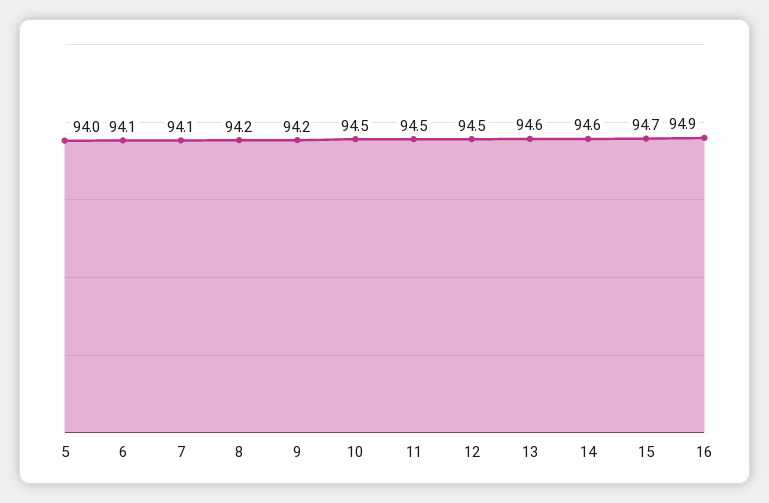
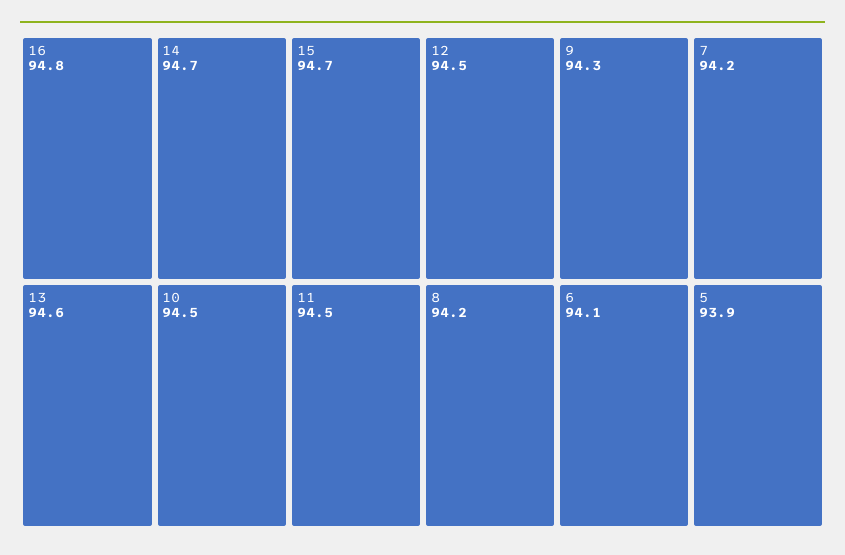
5: 94 -> 93.9
7: 94.1 -> 94.2
9: 94.2 -> 94.3
14: 94.6 -> 94.7
16: 94.9 -> 94.8

